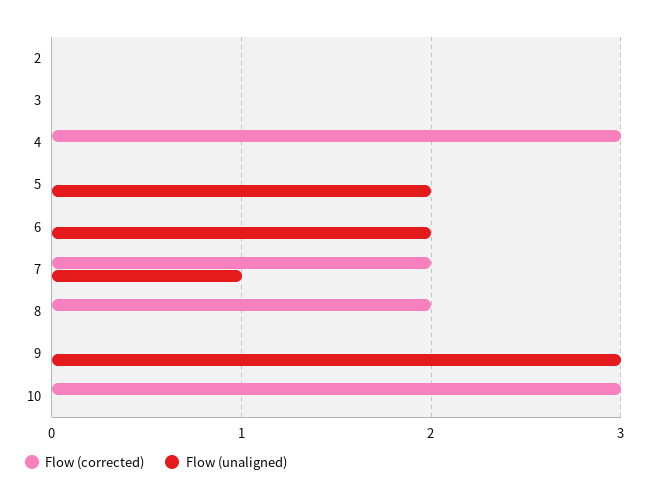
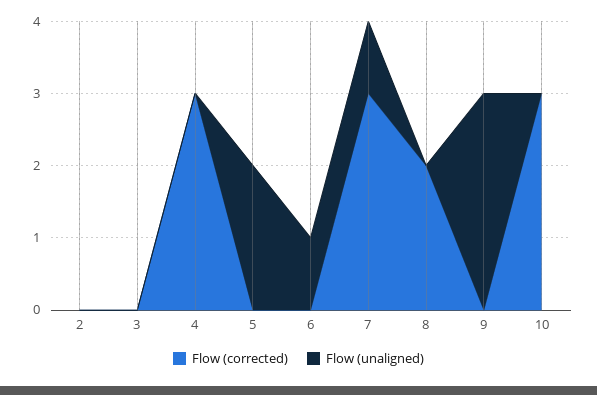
Flow (unaligned), 6: 2 -> 1
Flow (corrected), 7: 2 -> 3

